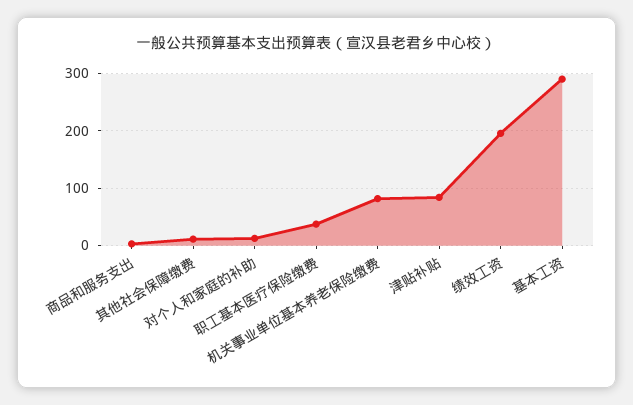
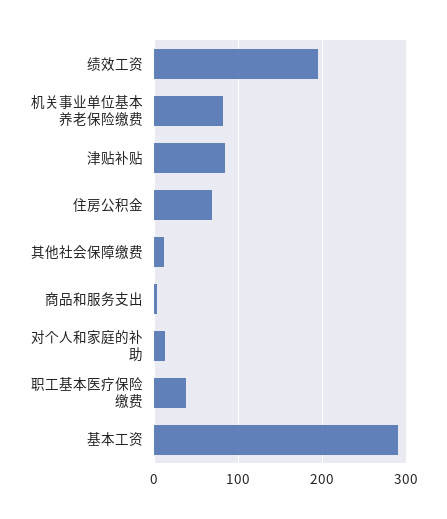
住房公积金: none -> 70

